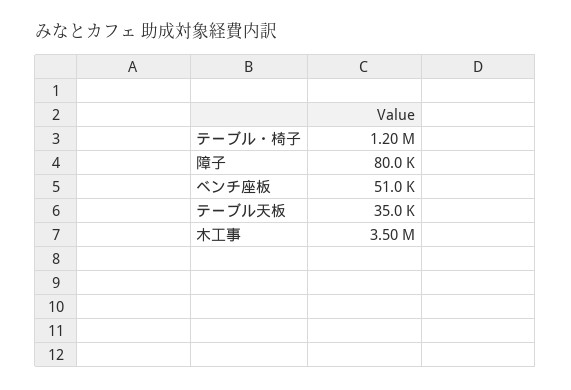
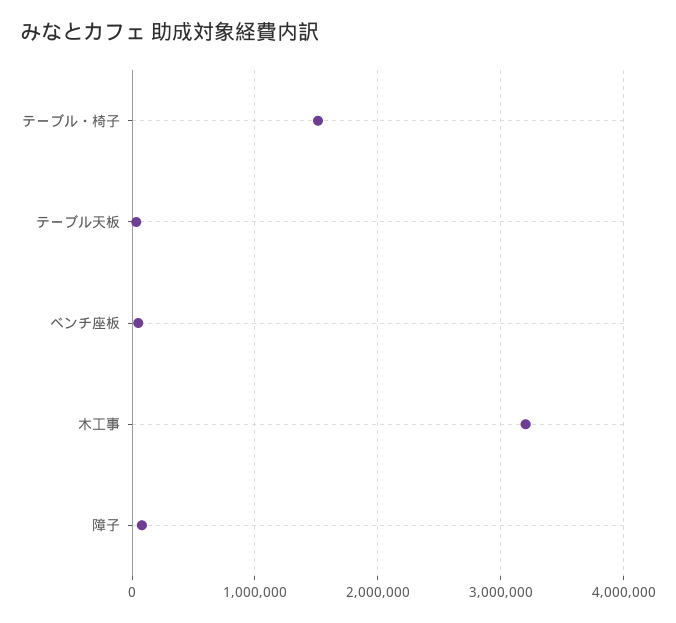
テーブル・椅子: 1200000 -> 1500000
木工事: 3500000 -> 3200000

